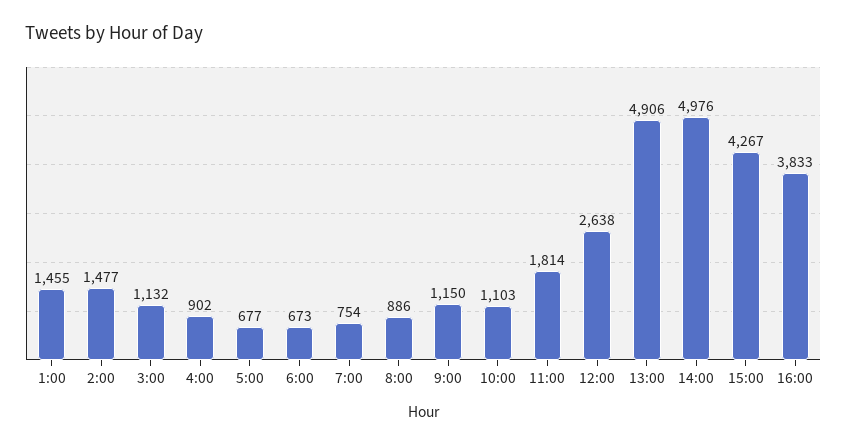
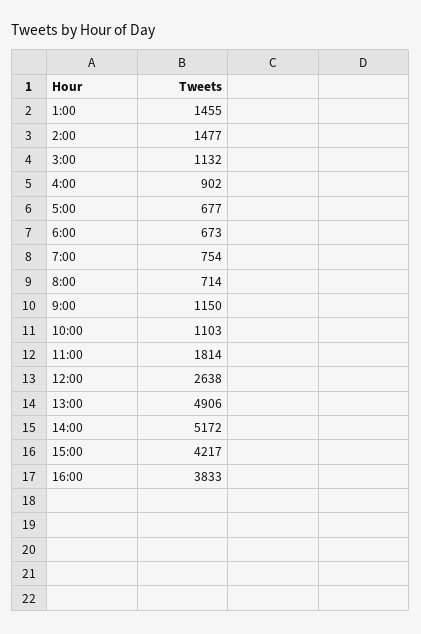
8:00: 886 -> 714
14:00: 4976 -> 5172
15:00: 4267 -> 4217

